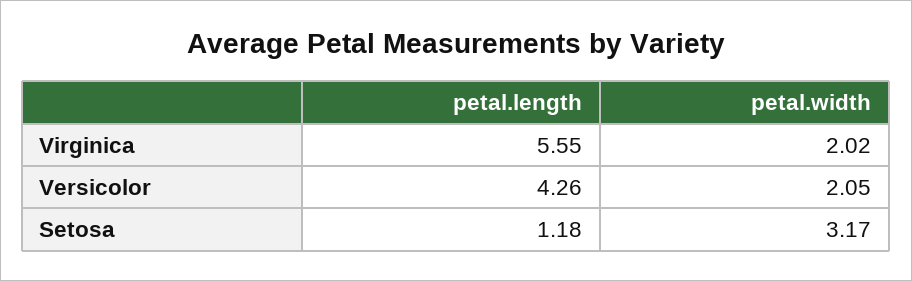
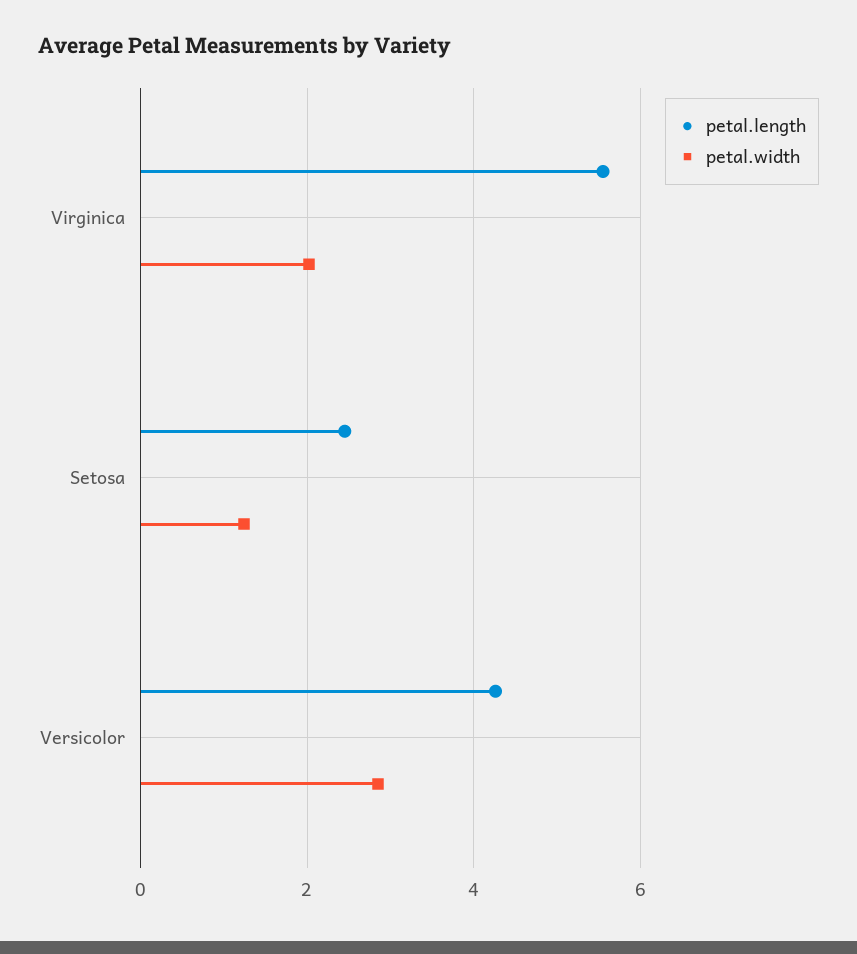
petal.width, Versicolor: 2.05 -> 2.8
petal.length, Setosa: 1.18 -> 2.4
petal.width, Setosa: 3.17 -> 1.2

